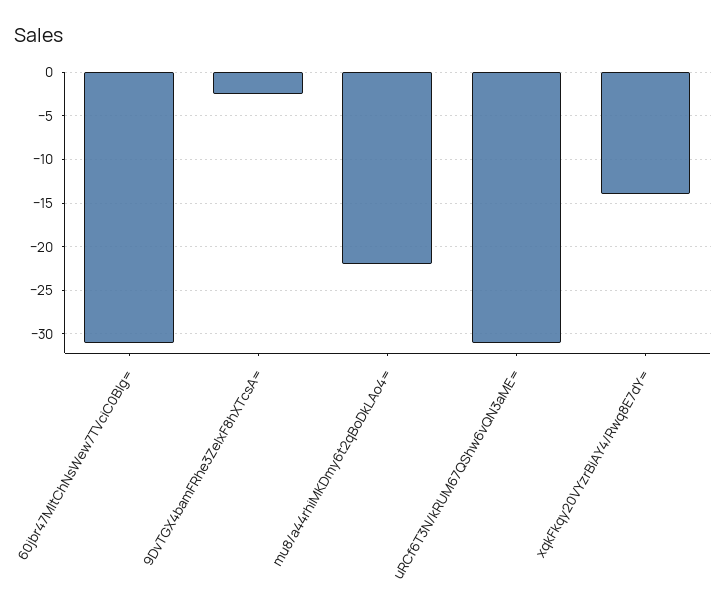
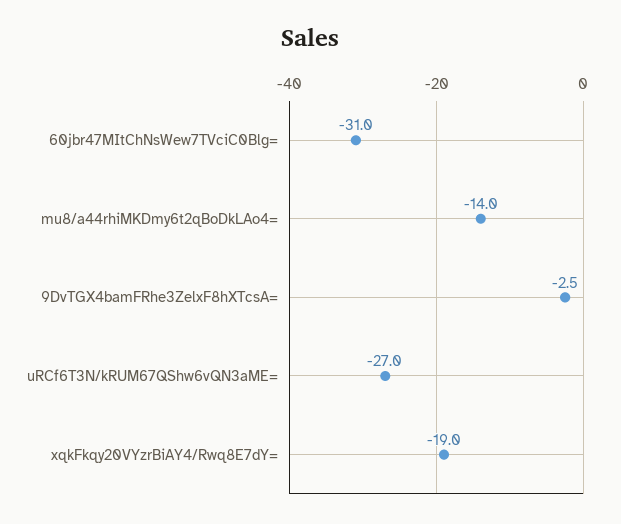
mu8/a44rhiMKDmy6t2qBoDkLAo4=: -22 -> -14
uRCf6T3N/kRUM67QShw6vQN3aME=: -31 -> -27
xqkFkqy20VYzrBiAY4/Rwq8E7dY=: -14 -> -19

